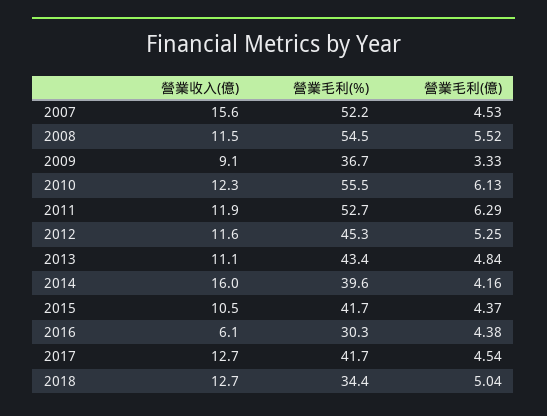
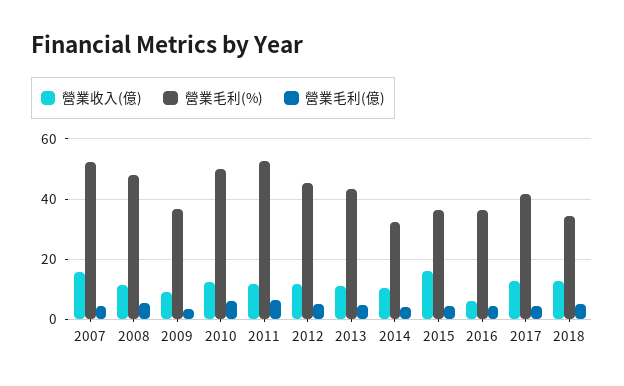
營業毛利(%), 2008: 54.5 -> 48
營業毛利(%), 2010: 55.5 -> 50
營業收入(億), 2014: 16 -> 10
營業毛利(%), 2014: 39.6 -> 32
營業收入(億), 2015: 10.5 -> 16
營業毛利(%), 2015: 41.7 -> 36
營業毛利(%), 2016: 30.3 -> 36

